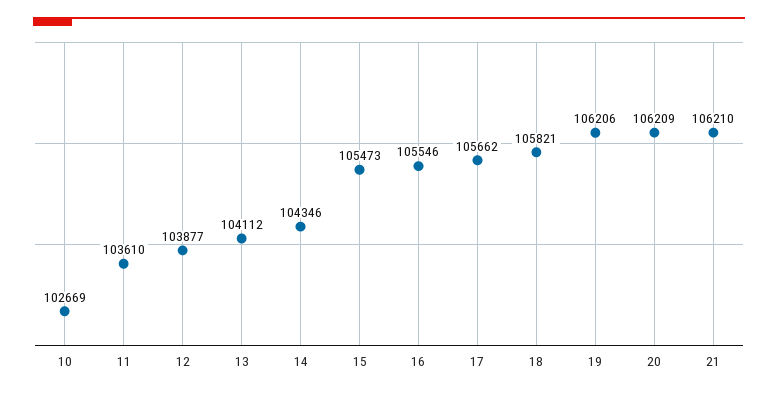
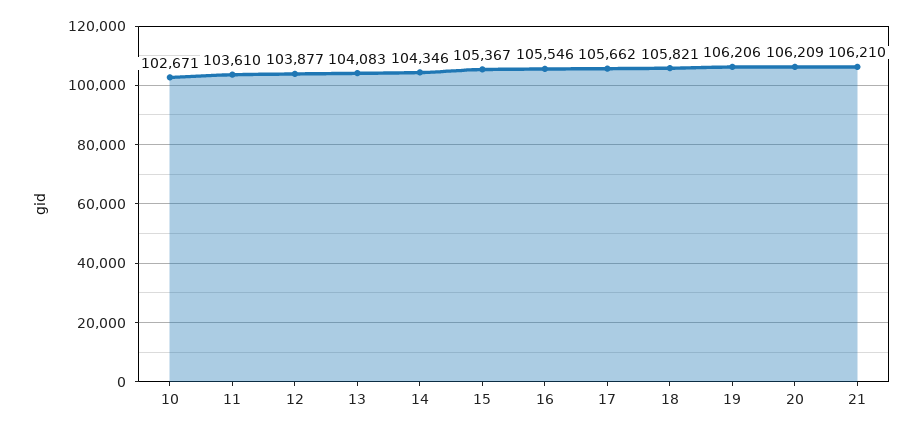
10: 102669 -> 102671
13: 104112 -> 104083
15: 105473 -> 105367

